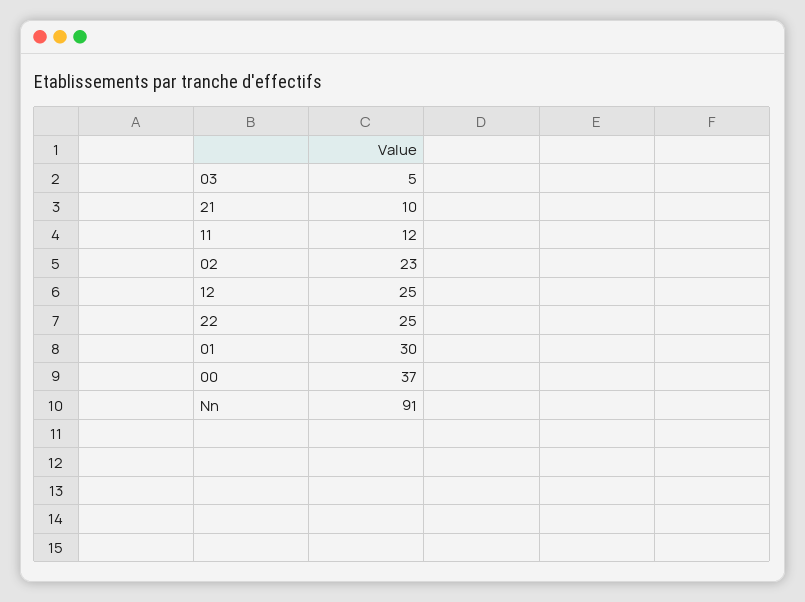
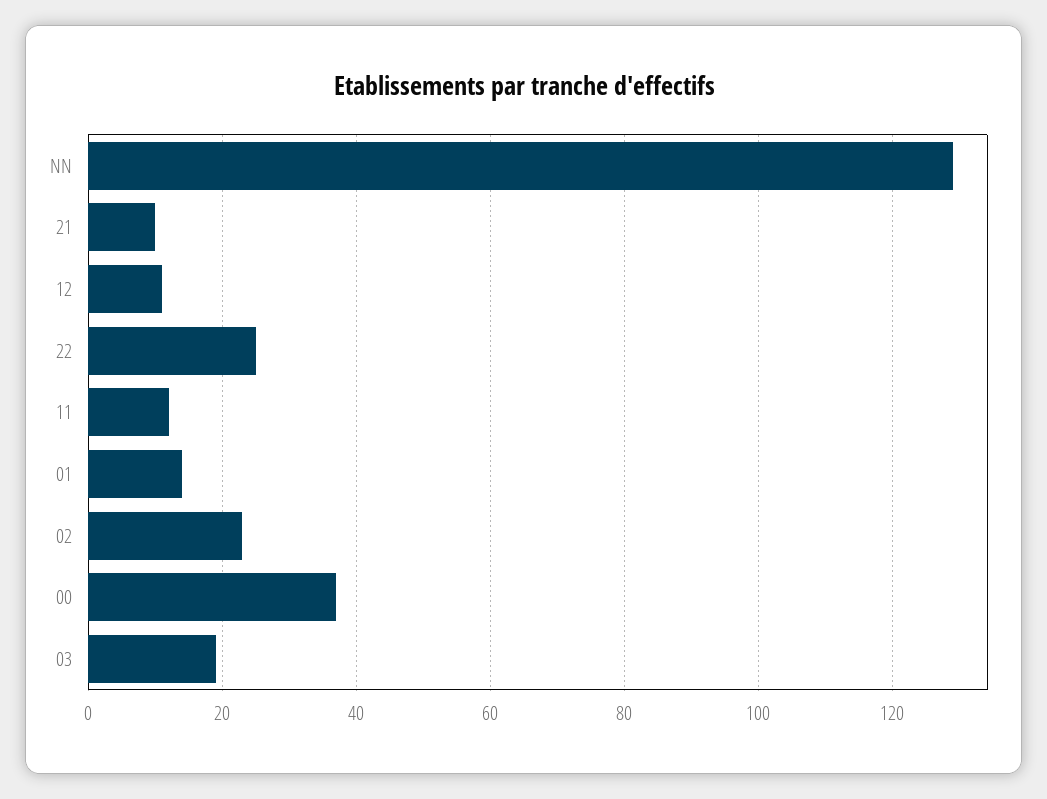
03: 5 -> 20
12: 25 -> 10
01: 30 -> 15
Nn: 91 -> 130

